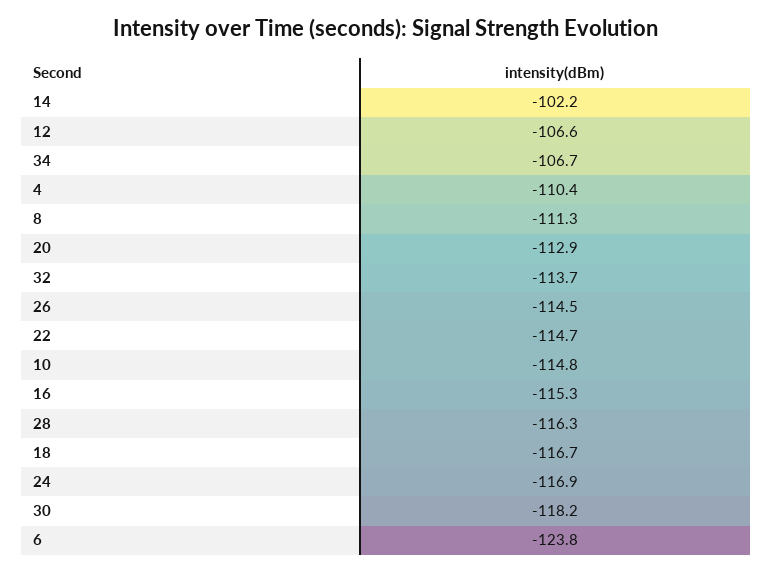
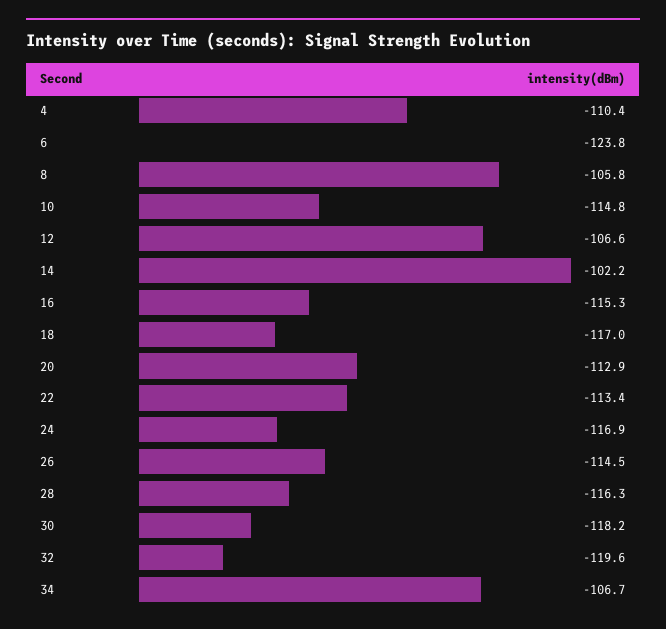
8: -111.3 -> -105.8
32: -113.7 -> -119.6
22: -114.7 -> -113.4
18: -116.7 -> -117

